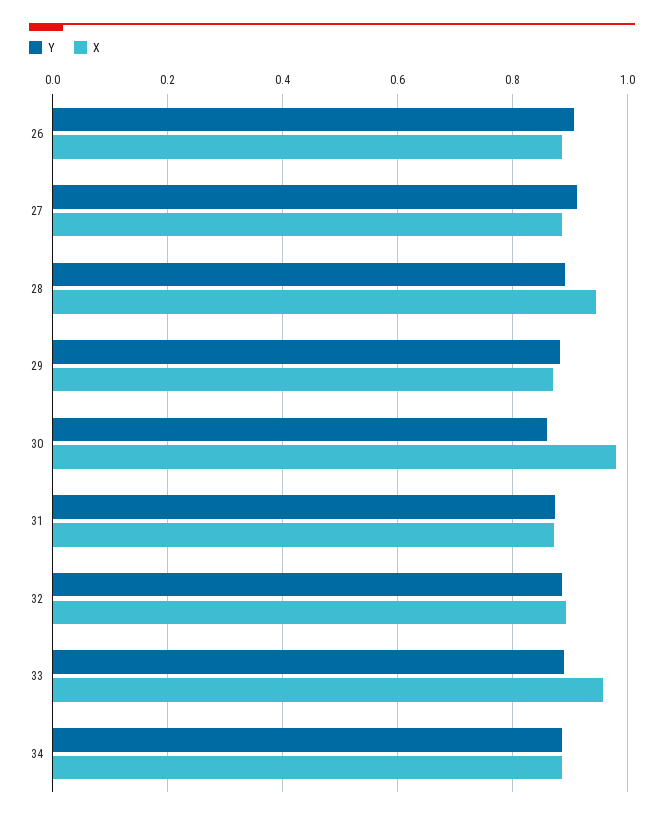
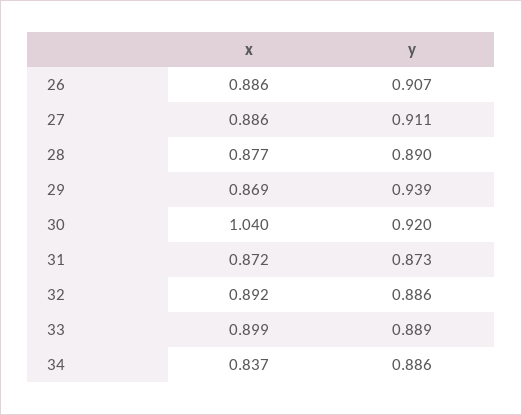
X, 28: 0.94 -> 0.877
Y, 29: 0.88 -> 0.939
Y, 30: 0.86 -> 0.92
X, 30: 0.98 -> 1.04
X, 33: 0.96 -> 0.899
X, 34: 0.88 -> 0.837

